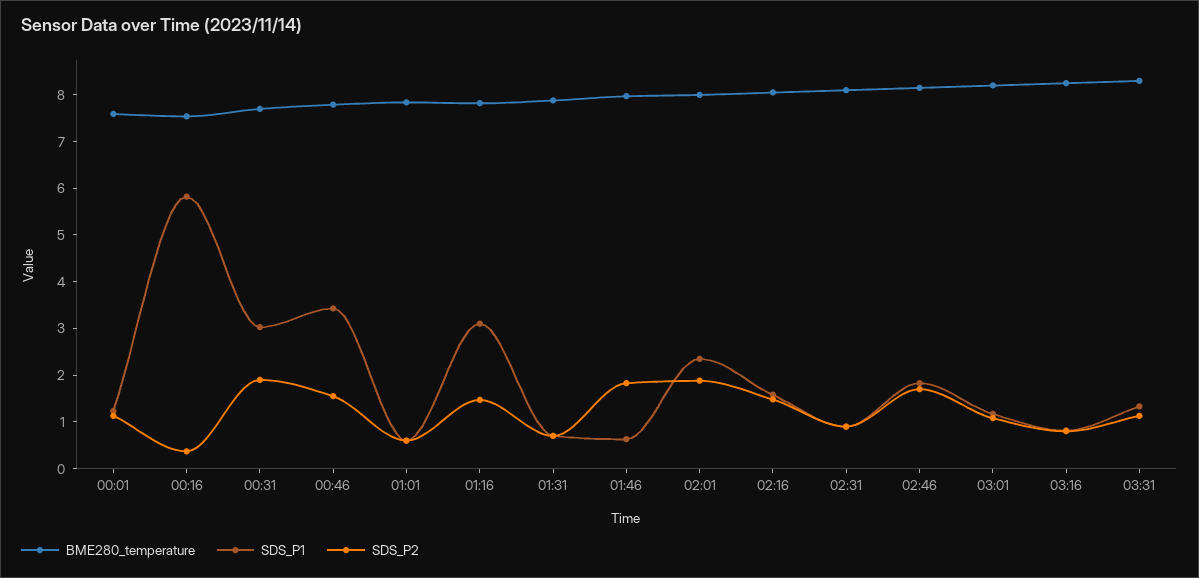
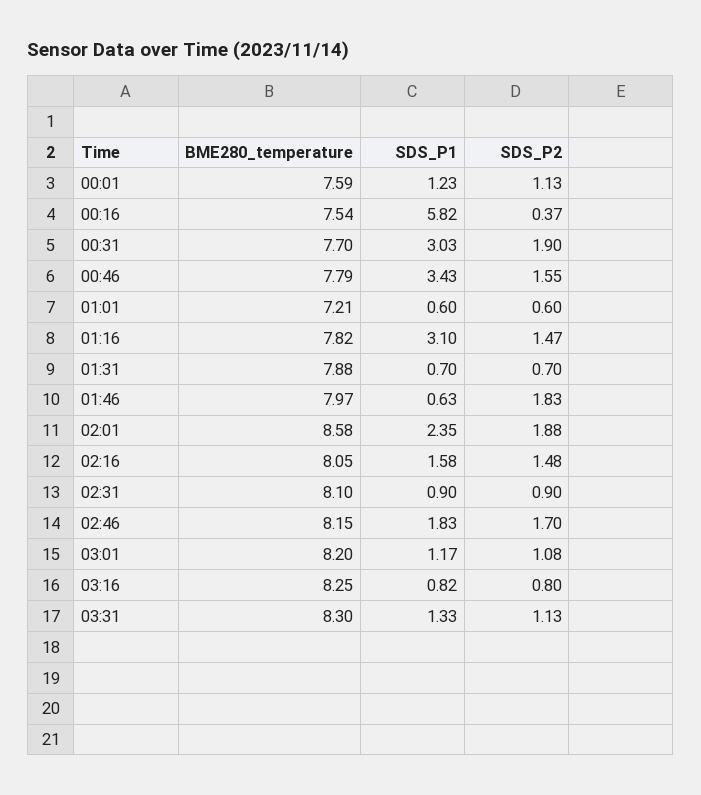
BME280_temperature, 01:01: 7.8 -> 7.21
BME280_temperature, 02:01: 8 -> 8.58

